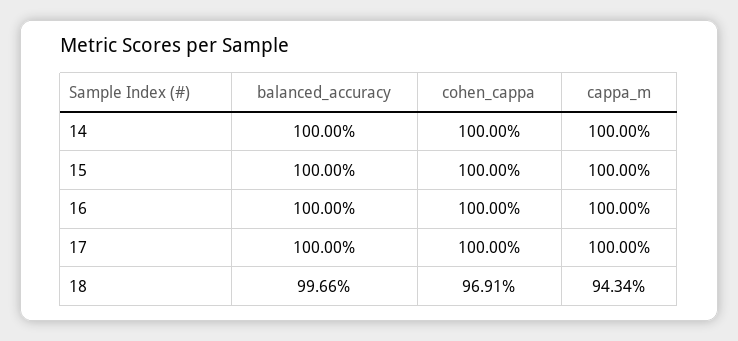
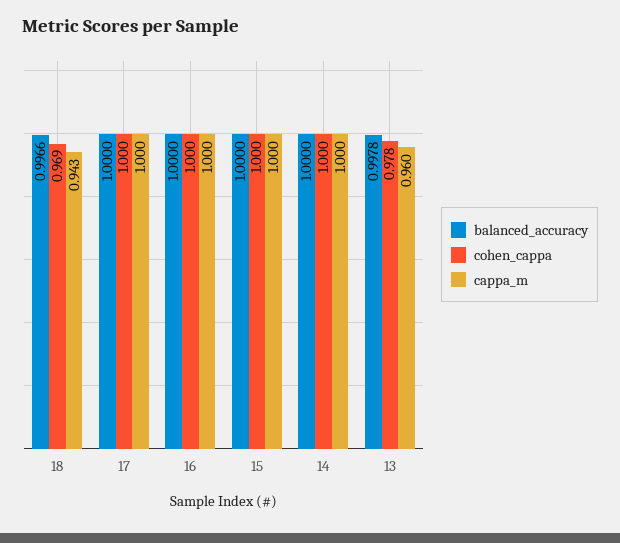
balanced_accuracy, 13: none -> 0.9978
cohen_cappa, 13: none -> 0.978
cappa_m, 13: none -> 0.96

